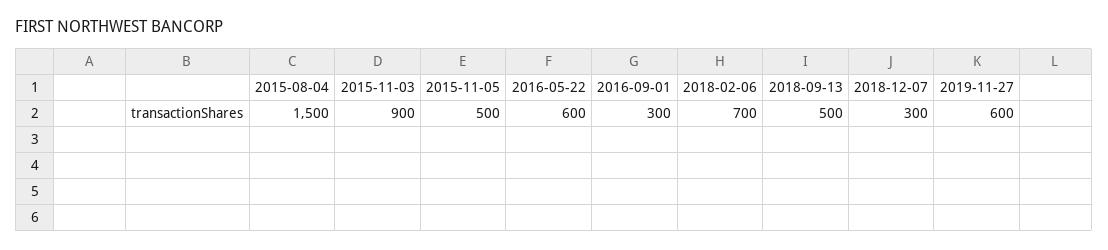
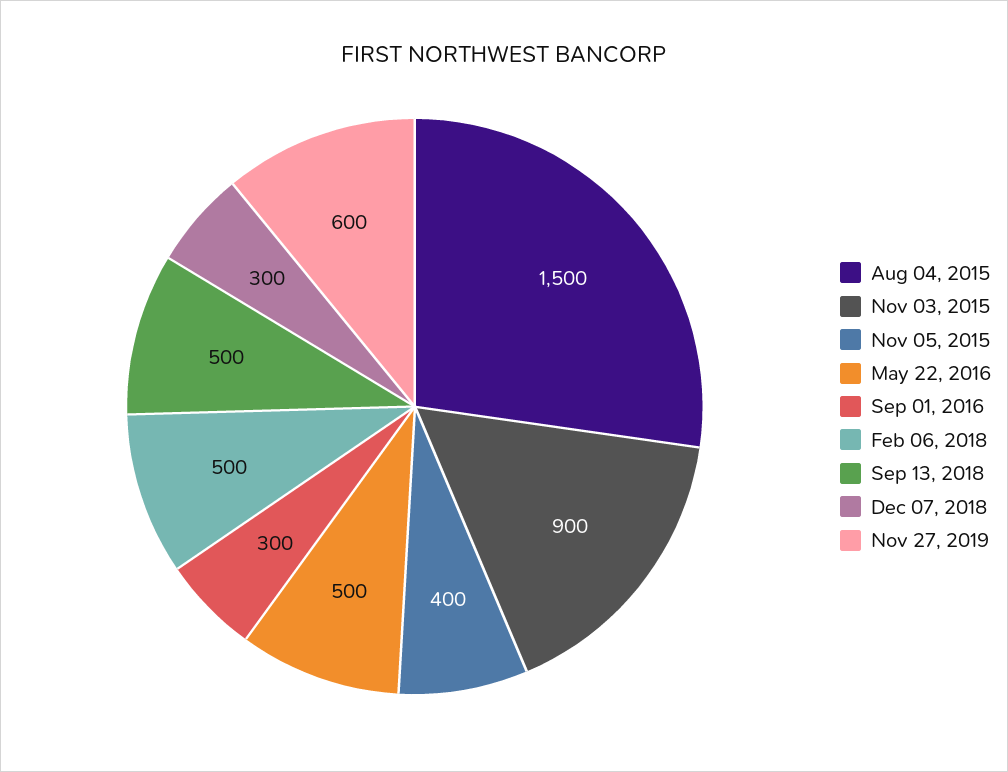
2015-11-05: 500 -> 400
2016-05-22: 600 -> 500
2018-02-06: 700 -> 500

